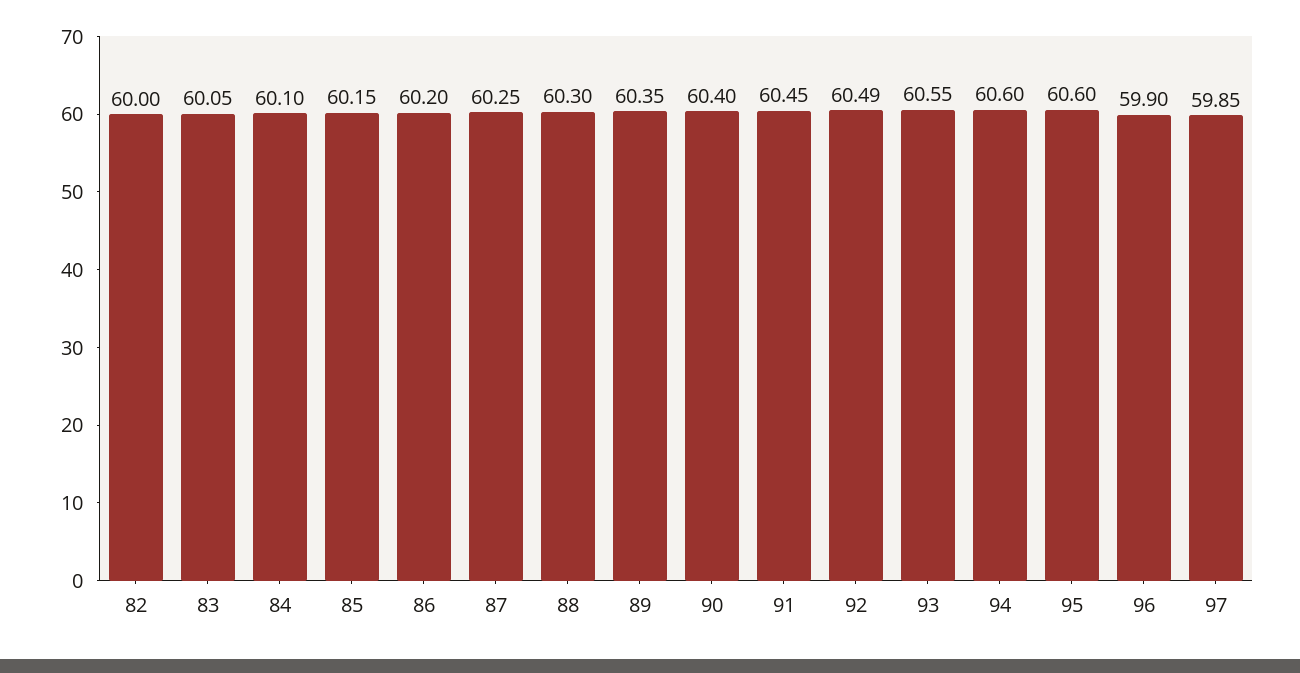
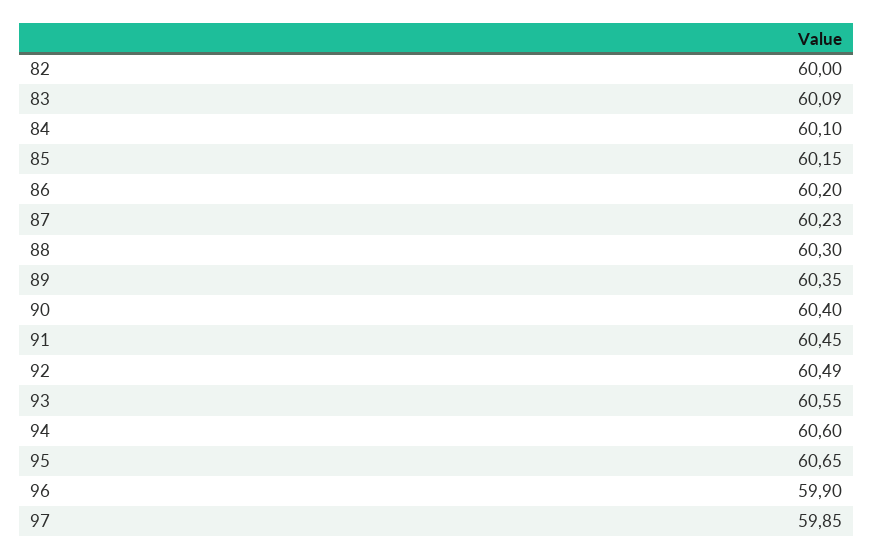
83: 60.05 -> 60.09
87: 60.25 -> 60.23
95: 60.6 -> 60.65

